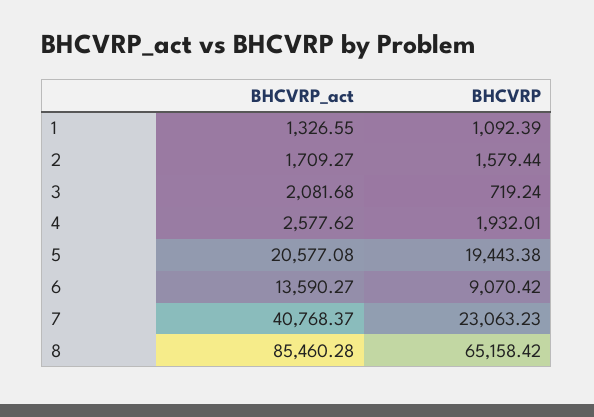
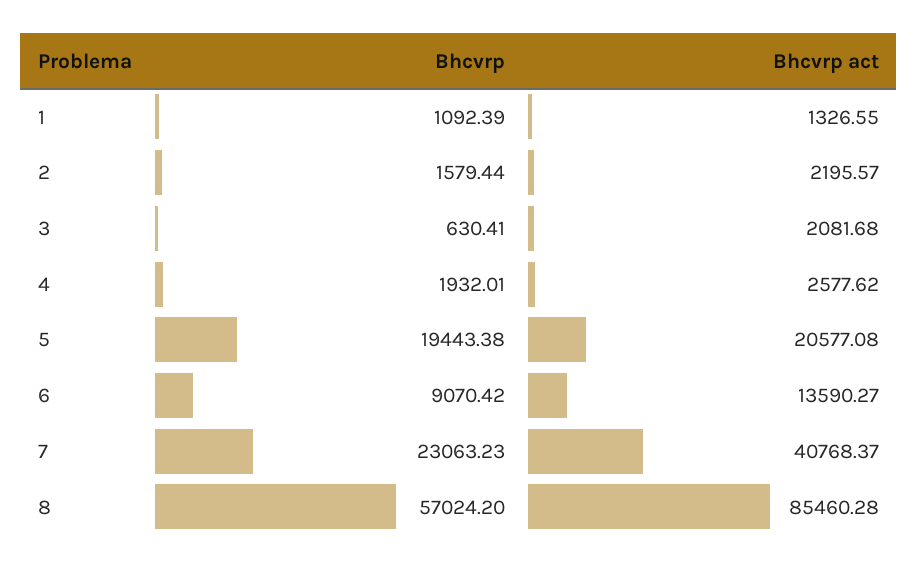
BHCVRP_act, 2: 1709.27 -> 2195.57
BHCVRP, 3: 719.24 -> 630.41
BHCVRP, 8: 65158.42 -> 57024.2

